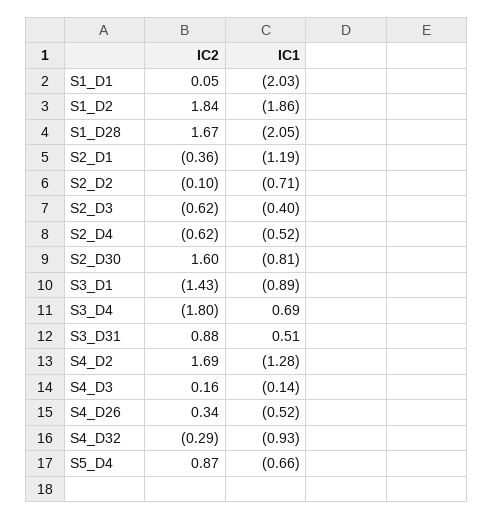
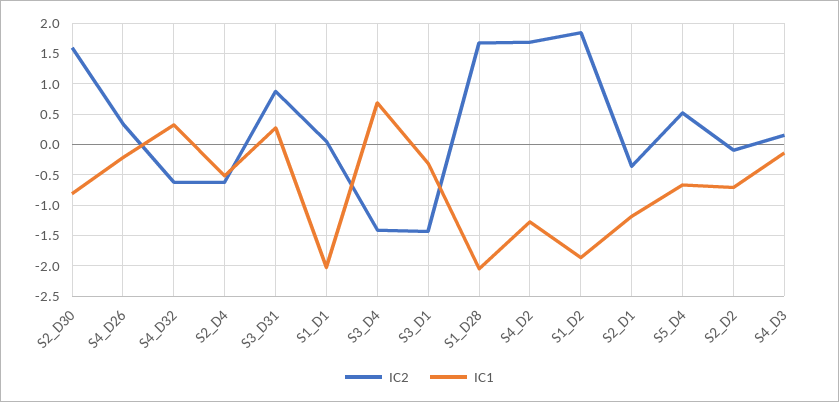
IC2, S2_D3: -0.62 -> none
IC1, S2_D3: -0.4 -> none
IC1, S3_D1: -0.89 -> -0.3
IC2, S3_D4: -1.8 -> -1.4
IC1, S3_D31: 0.51 -> 0.3
IC1, S4_D26: -0.52 -> -0.2
IC2, S4_D32: -0.29 -> -0.6
IC1, S4_D32: -0.93 -> 0.3
IC2, S5_D4: 0.87 -> 0.5

